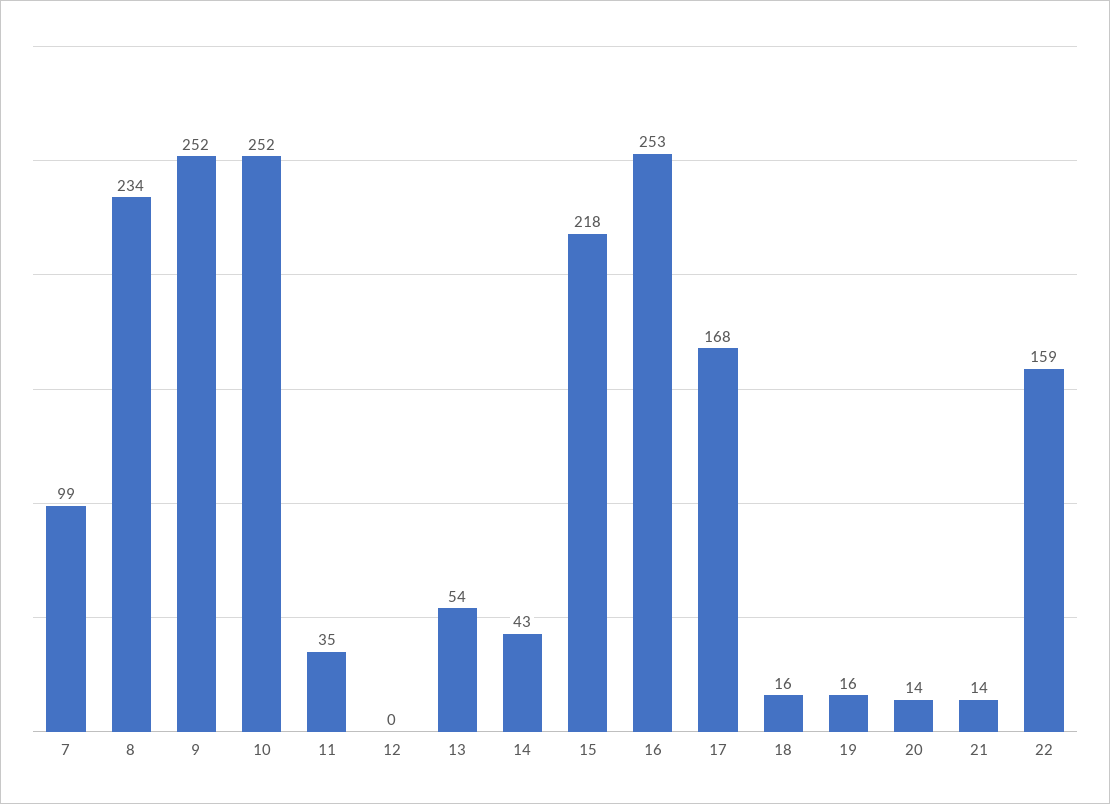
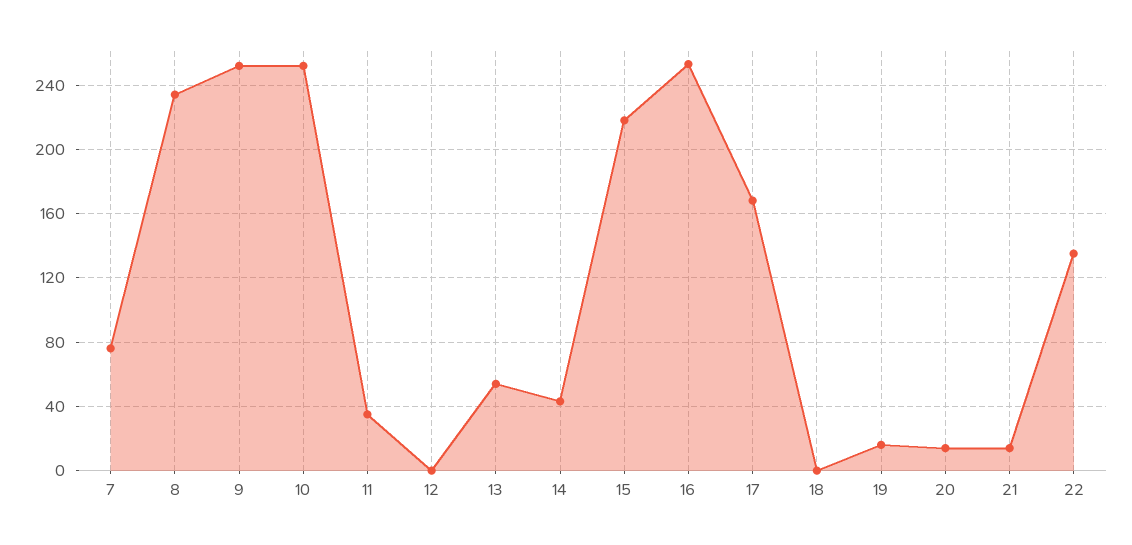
7: 99 -> 75
18: 16 -> 0
22: 159 -> 135

